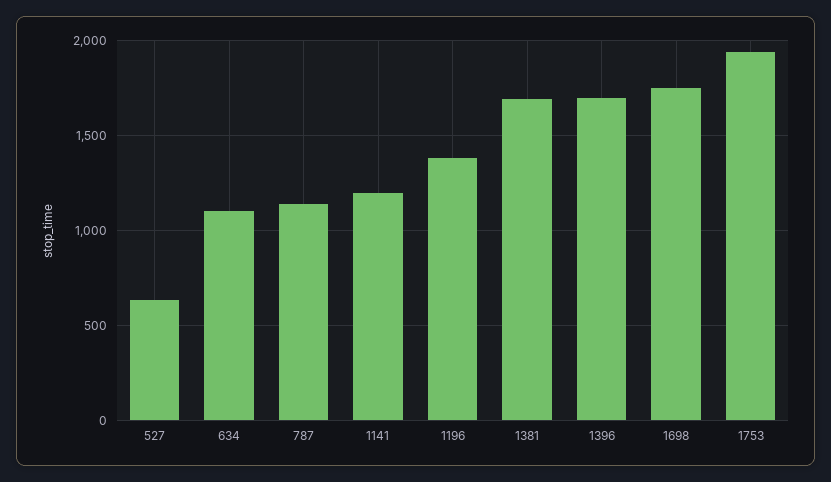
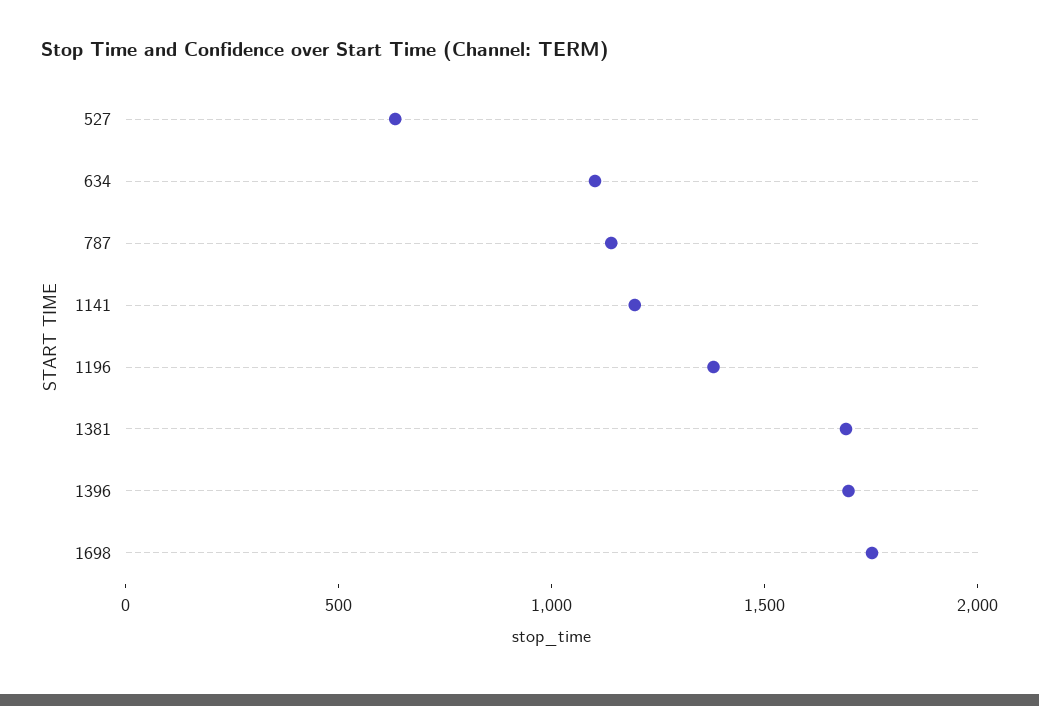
1753: 1950 -> none

